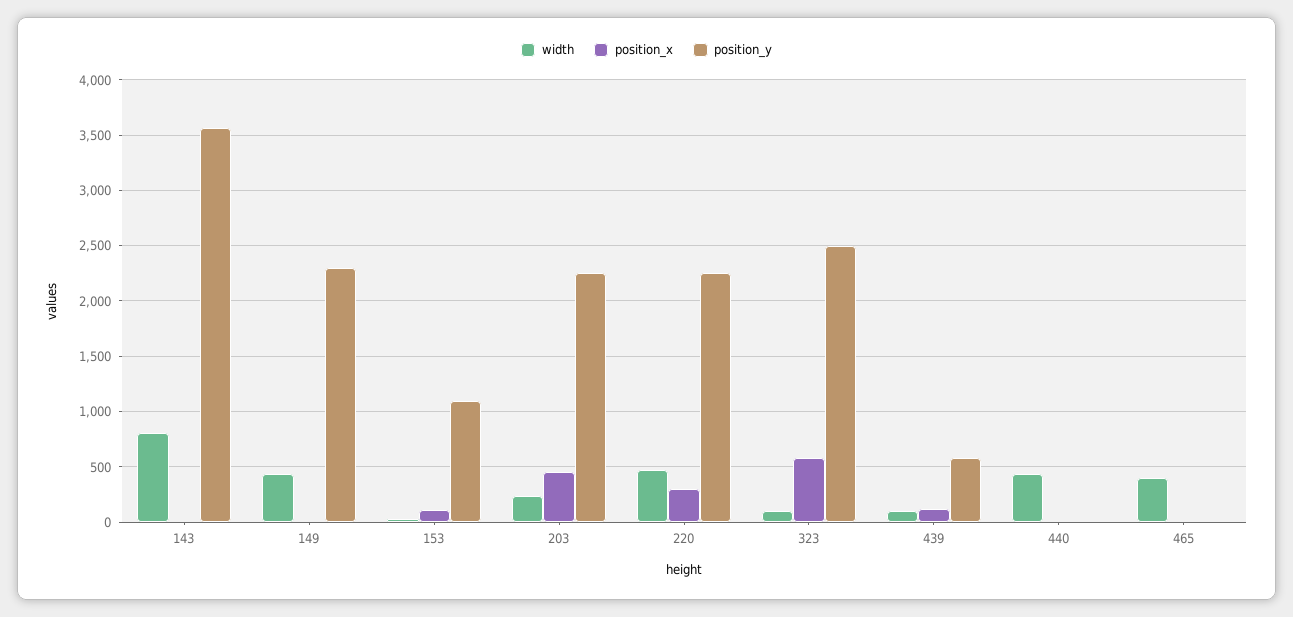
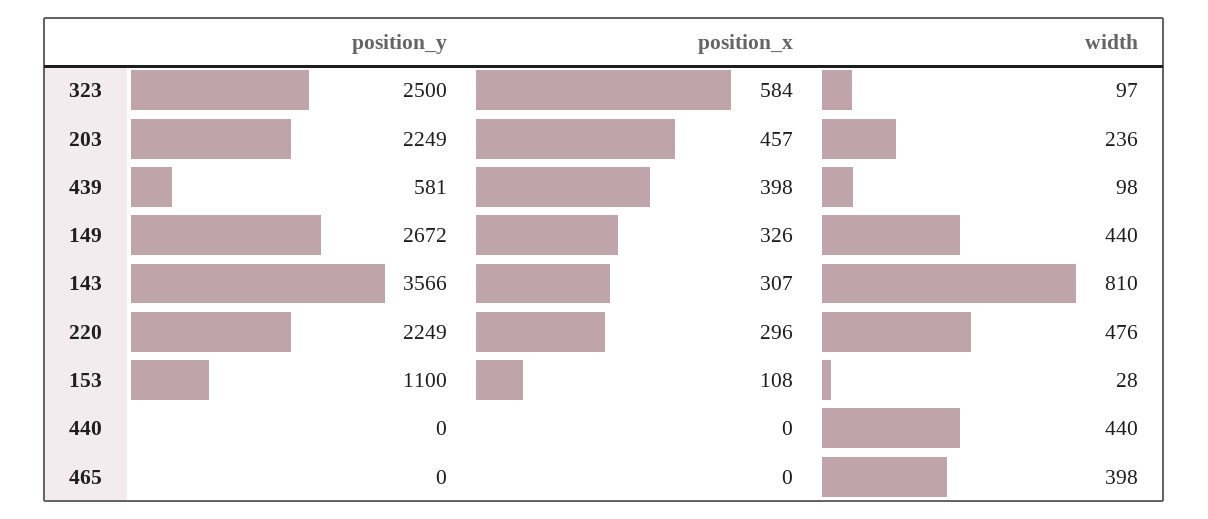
position_x, 143: 0 -> 307
position_x, 149: 0 -> 326
position_y, 149: 2300 -> 2672
position_x, 439: 100 -> 398

